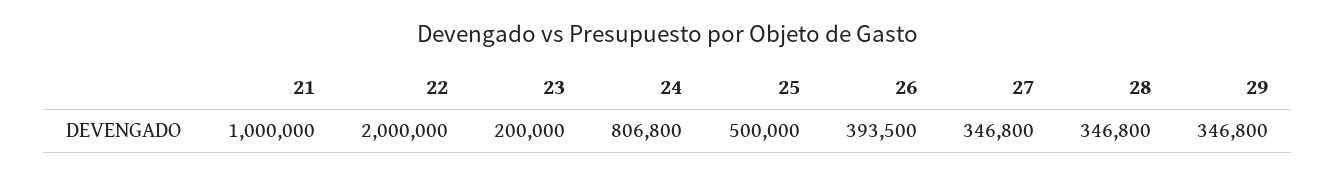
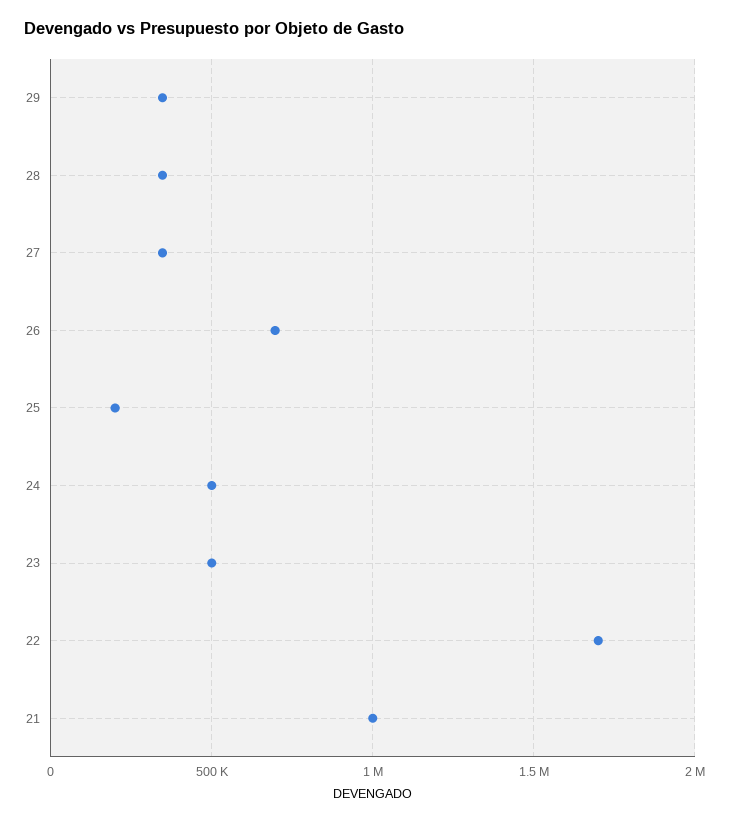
22: 2000000 -> 1700000
23: 200000 -> 500000
24: 806800 -> 500000
25: 500000 -> 200000
26: 393500 -> 700000

